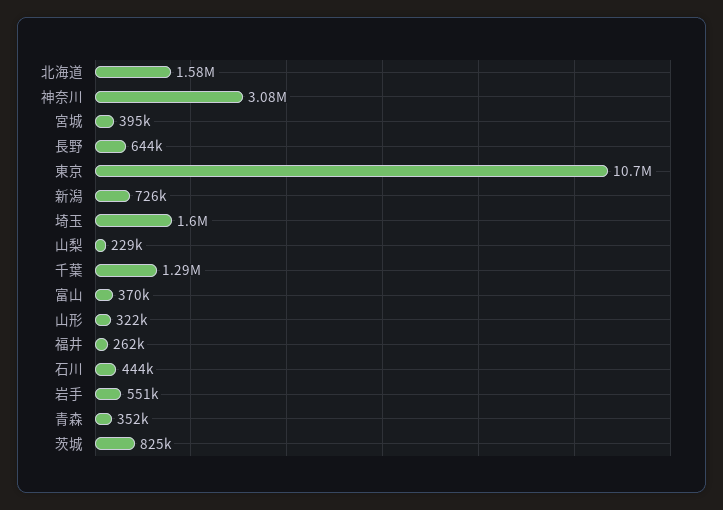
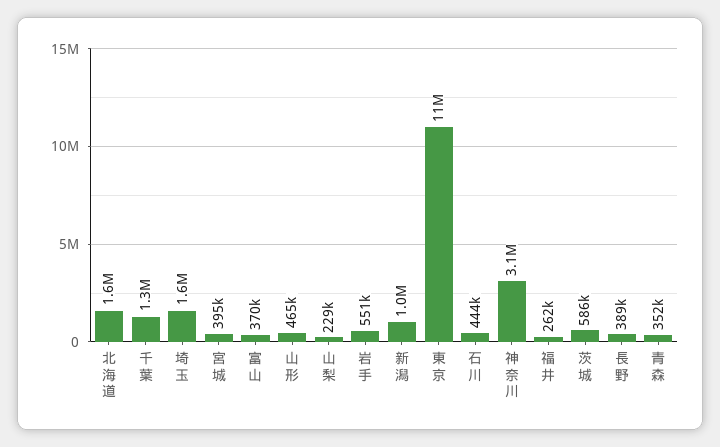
長野: 644000 -> 389000
新潟: 726000 -> 1000000
山形: 322000 -> 465000
茨城: 825000 -> 586000

